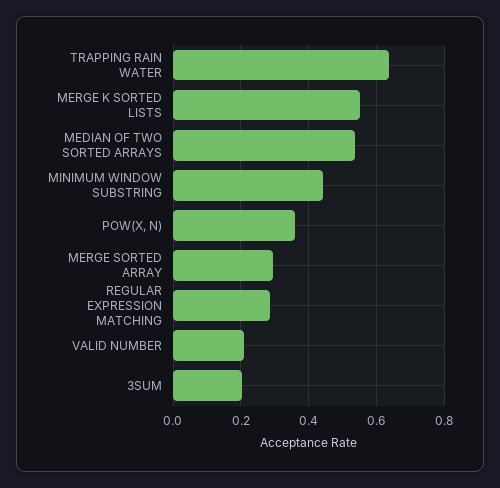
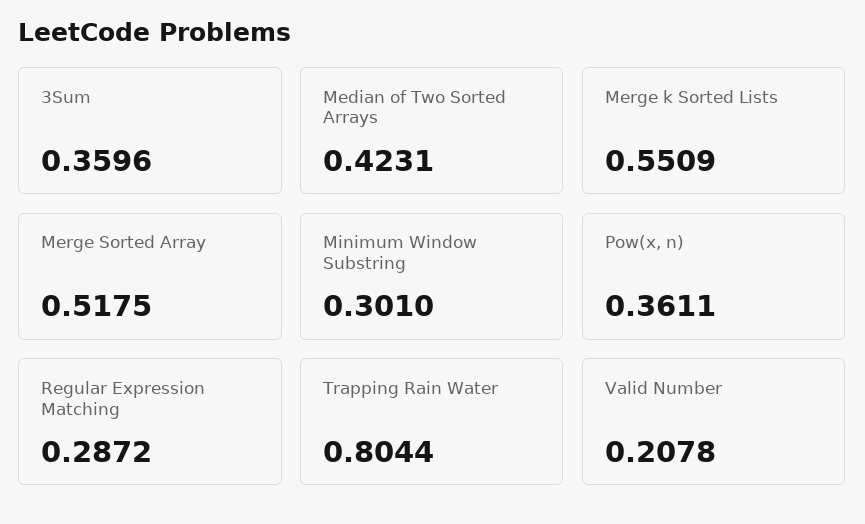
TRAPPING RAIN WATER: 0.64 -> 0.8044
MEDIAN OF TWO SORTED ARRAYS: 0.54 -> 0.4231
MINIMUM WINDOW SUBSTRING: 0.44 -> 0.301
MERGE SORTED ARRAY: 0.3 -> 0.5175
3SUM: 0.2 -> 0.3596

